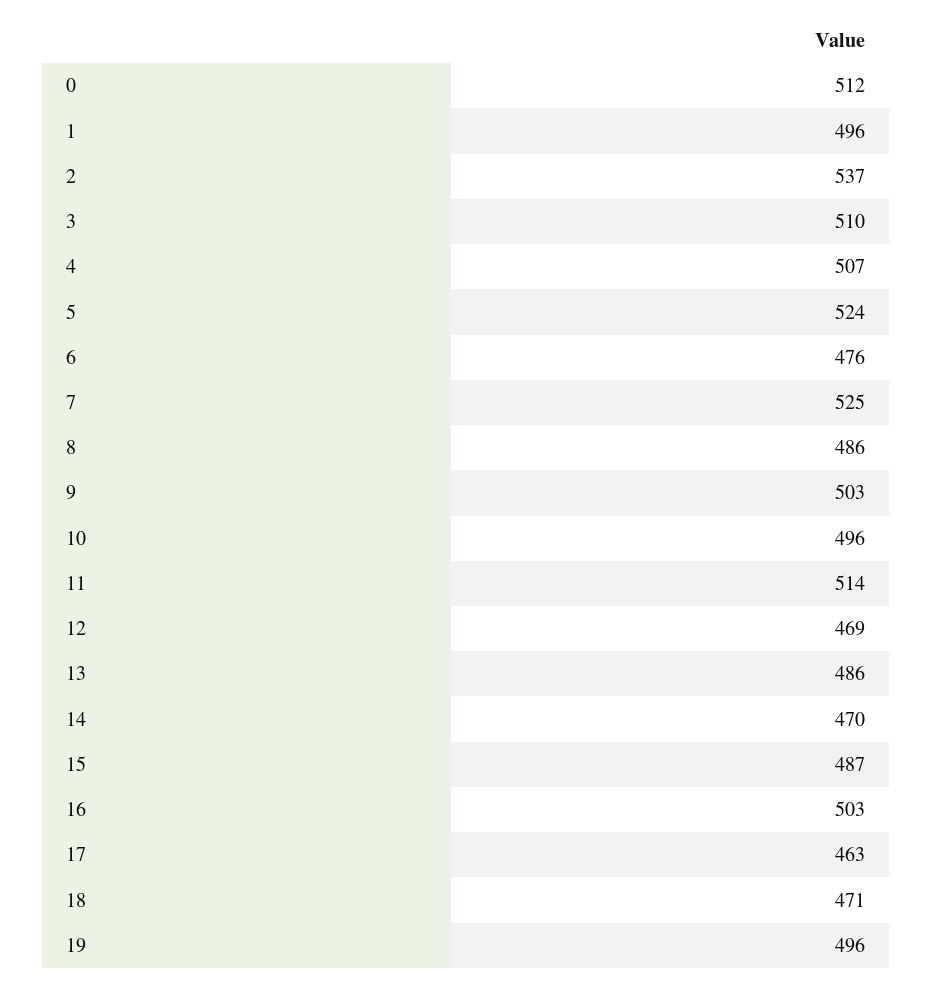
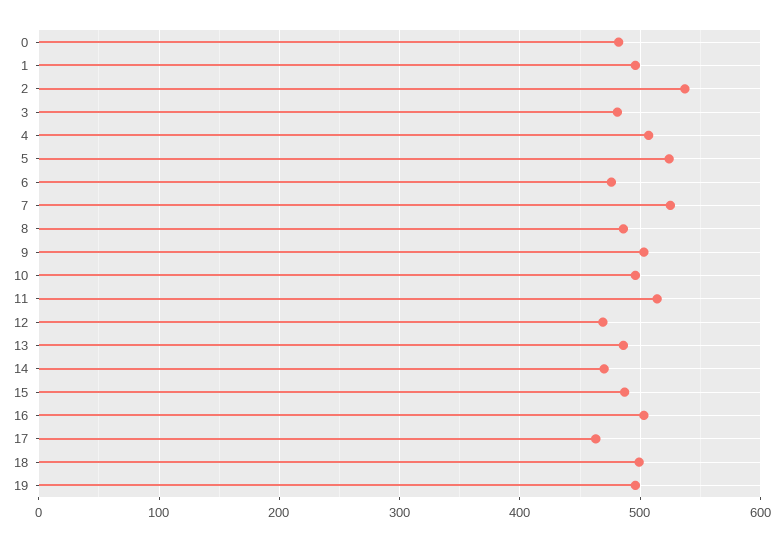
0: 512 -> 480
3: 510 -> 480
18: 471 -> 500

